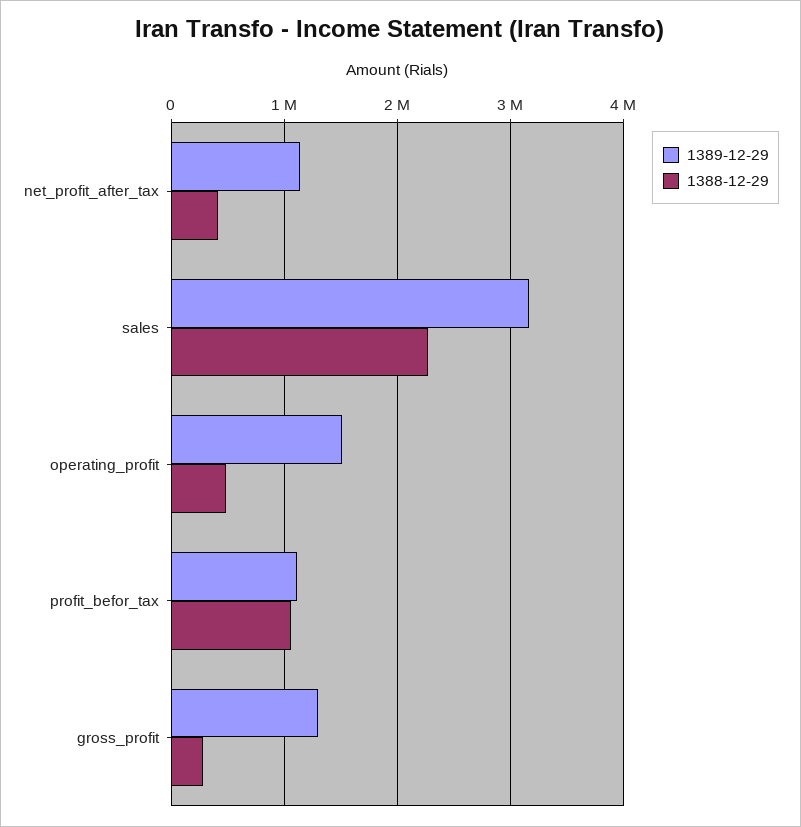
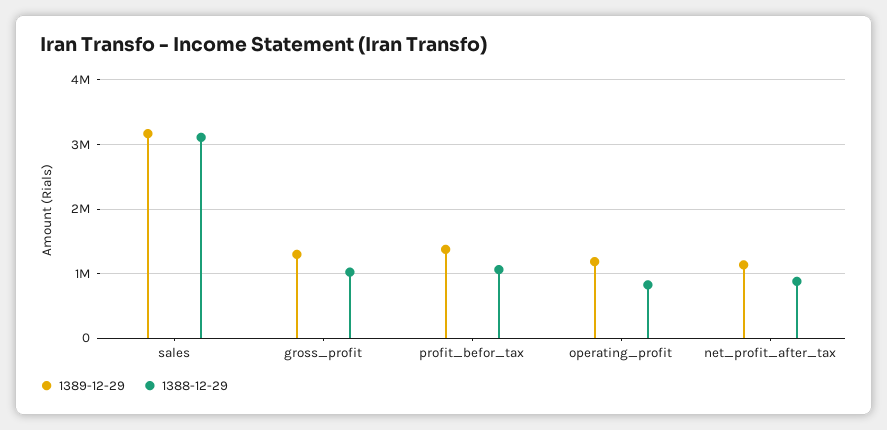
1388-12-29, net_profit_after_tax: 400000 -> 900000
1388-12-29, sales: 2300000 -> 3100000
1389-12-29, operating_profit: 1500000 -> 1200000
1388-12-29, operating_profit: 500000 -> 800000
1389-12-29, profit_befor_tax: 1100000 -> 1400000
1388-12-29, gross_profit: 300000 -> 1000000

